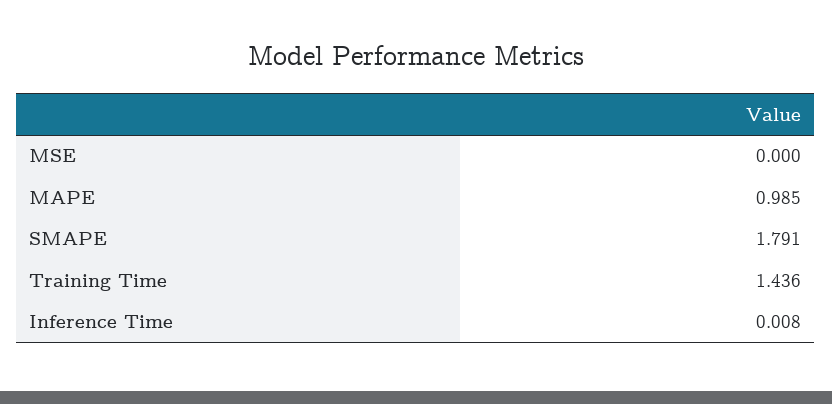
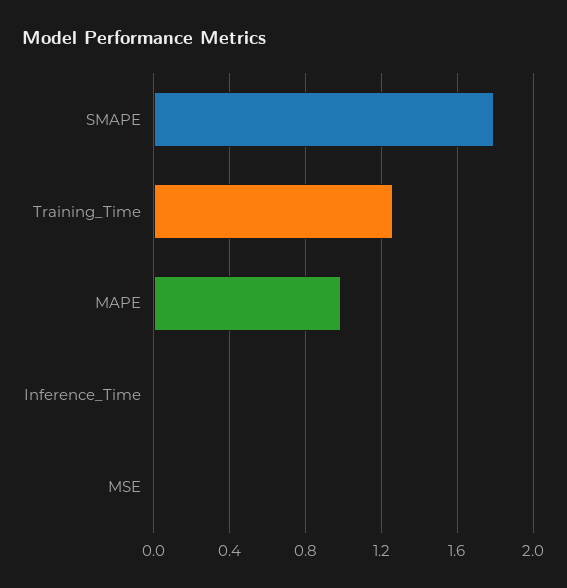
Training Time: 1.436 -> 1.25

